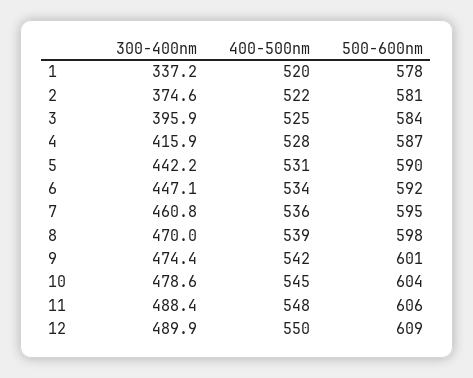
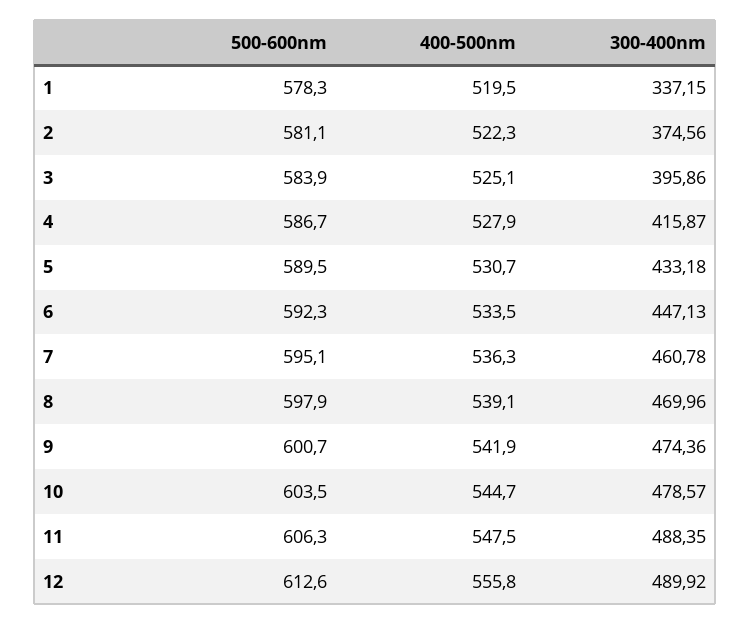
300-400nm, 5: 442.2 -> 433.18
400-500nm, 12: 550 -> 555.8
500-600nm, 12: 609 -> 612.6

